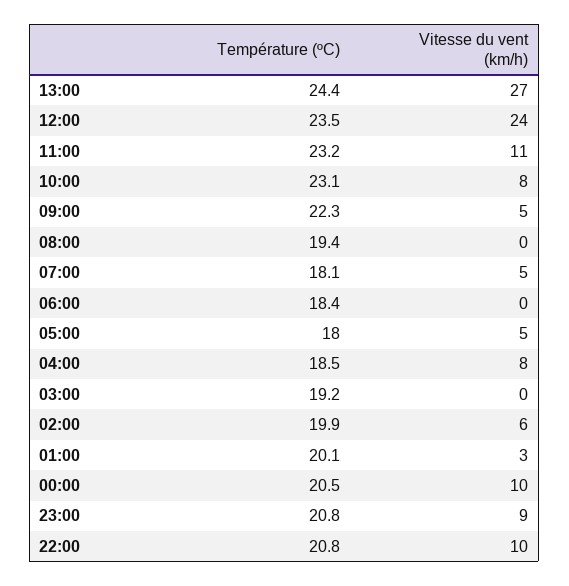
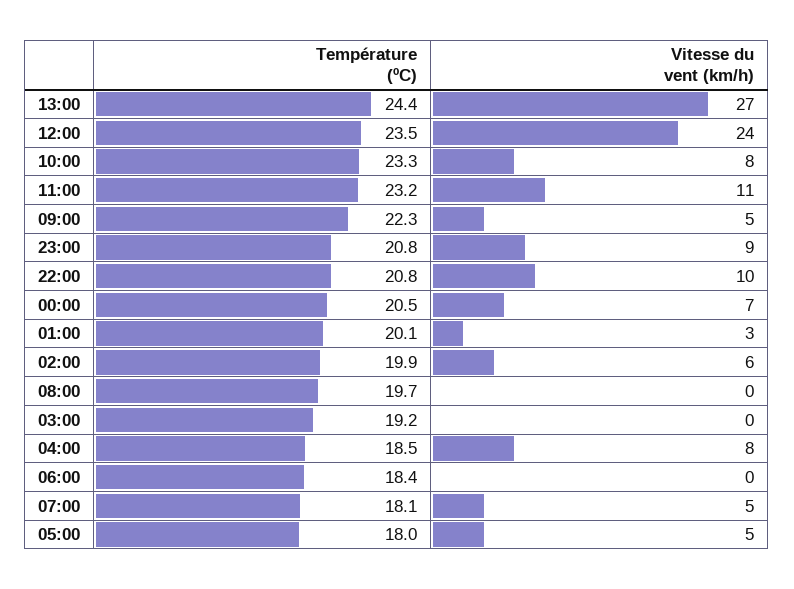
Température (ºC), 10:00: 23.1 -> 23.3
Température (ºC), 08:00: 19.4 -> 19.7
Vitesse du vent (km/h), 00:00: 10 -> 7

